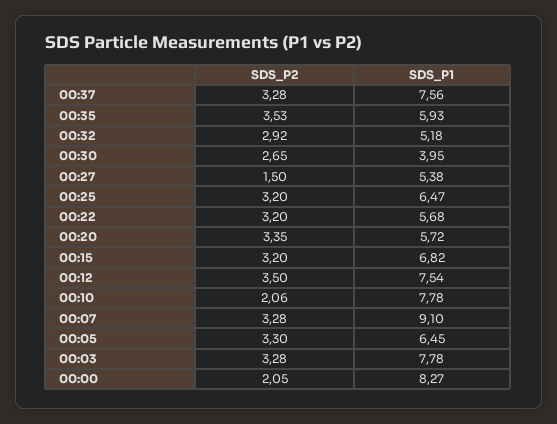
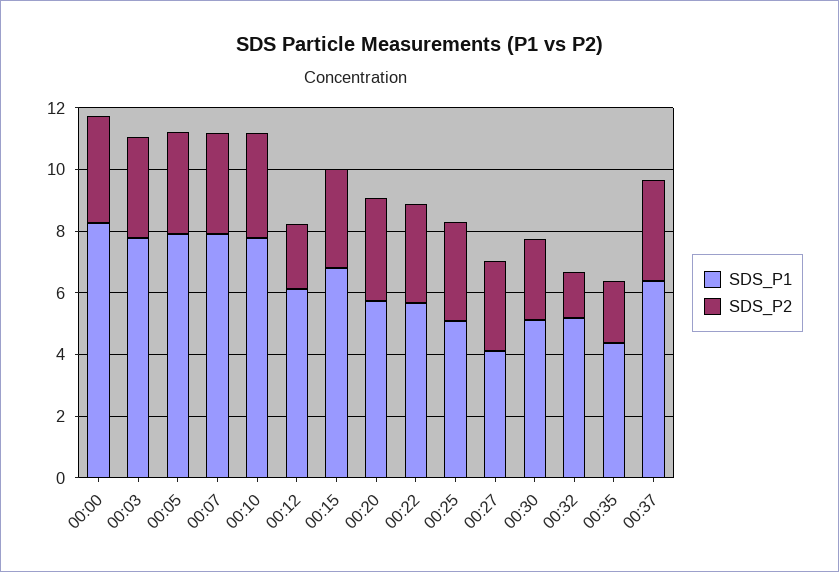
SDS_P1, 00:37: 7.56 -> 6.5
SDS_P2, 00:35: 3.53 -> 2
SDS_P1, 00:35: 5.93 -> 4.5
SDS_P2, 00:32: 2.92 -> 1.5
SDS_P1, 00:30: 3.95 -> 5
SDS_P2, 00:27: 1.5 -> 3
SDS_P1, 00:27: 5.38 -> 4
SDS_P1, 00:25: 6.47 -> 5
SDS_P2, 00:12: 3.5 -> 2
SDS_P1, 00:12: 7.54 -> 6
SDS_P2, 00:10: 2.06 -> 3.5
SDS_P1, 00:07: 9.1 -> 8
SDS_P1, 00:05: 6.45 -> 8
SDS_P2, 00:00: 2.05 -> 3.5

